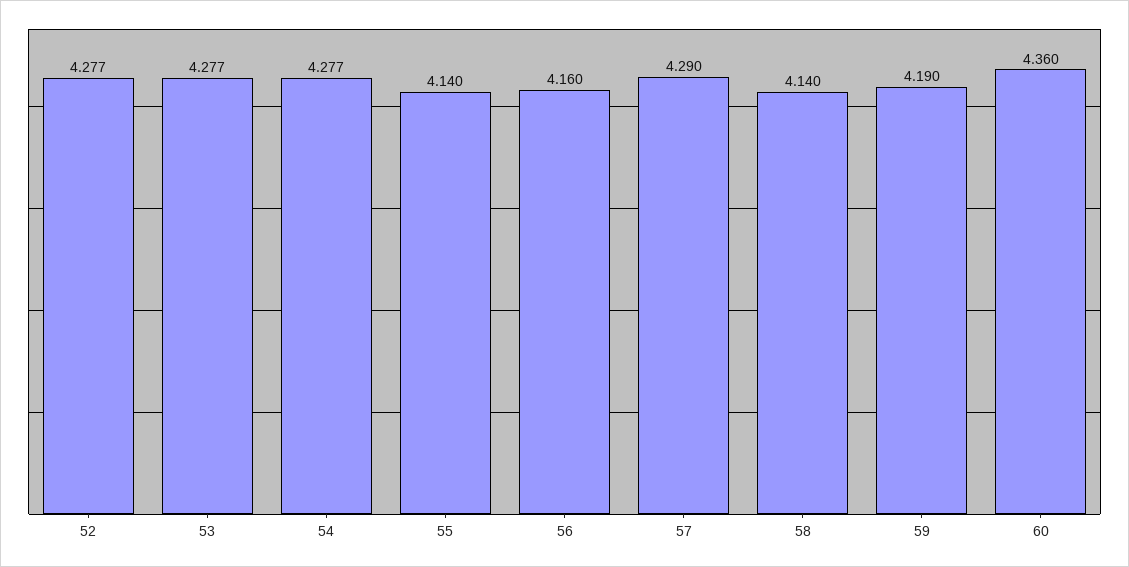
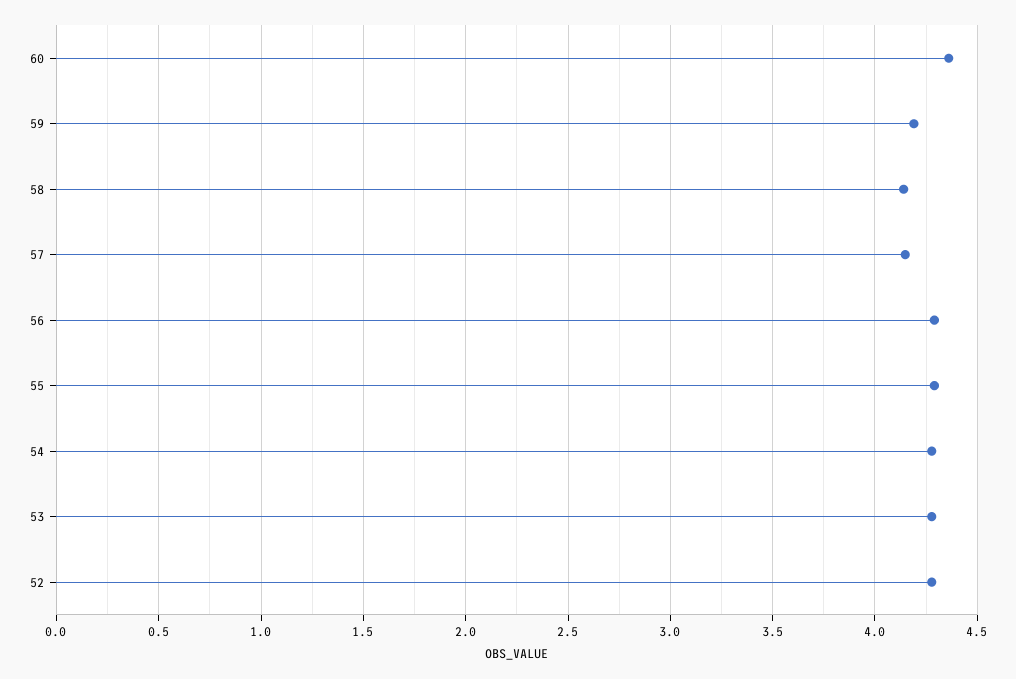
55: 4.14 -> 4.3
56: 4.16 -> 4.3
57: 4.29 -> 4.15

